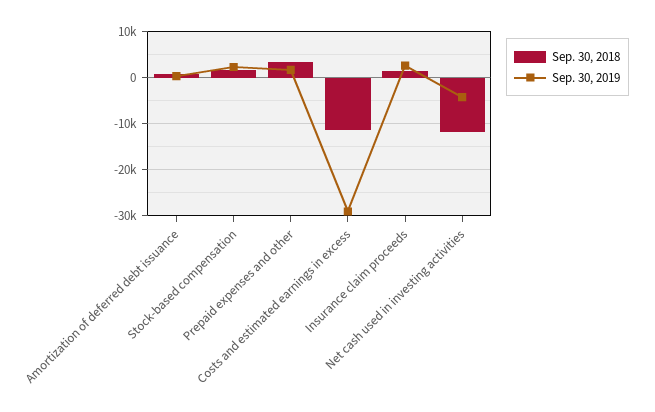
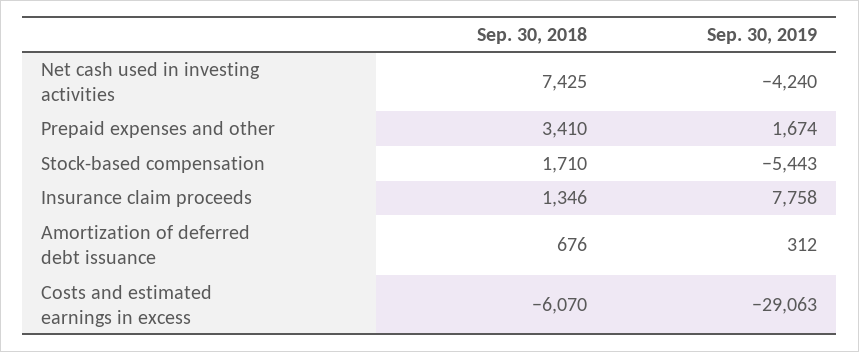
Sep. 30, 2019, Stock-based compensation: 2000 -> -5443
Sep. 30, 2018, Costs and estimated earnings in excess: -12000 -> -6070
Sep. 30, 2019, Insurance claim proceeds: 2000 -> 7758
Sep. 30, 2018, Net cash used in investing activities: -12000 -> 7425

